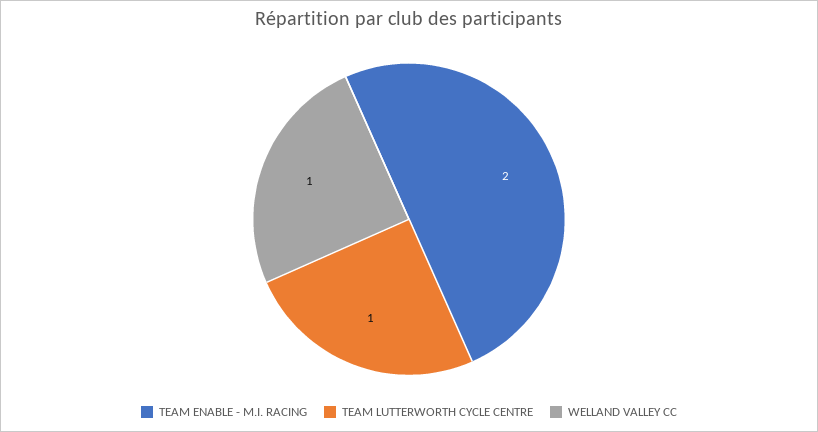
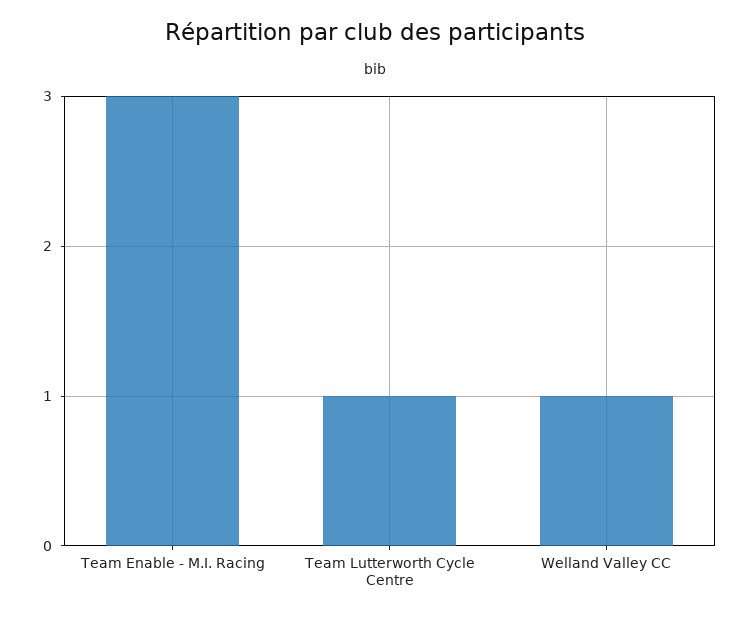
TEAM ENABLE - M.I. RACING: 2 -> 3

